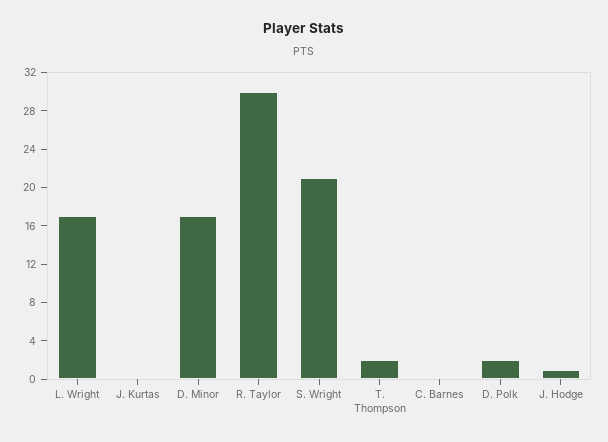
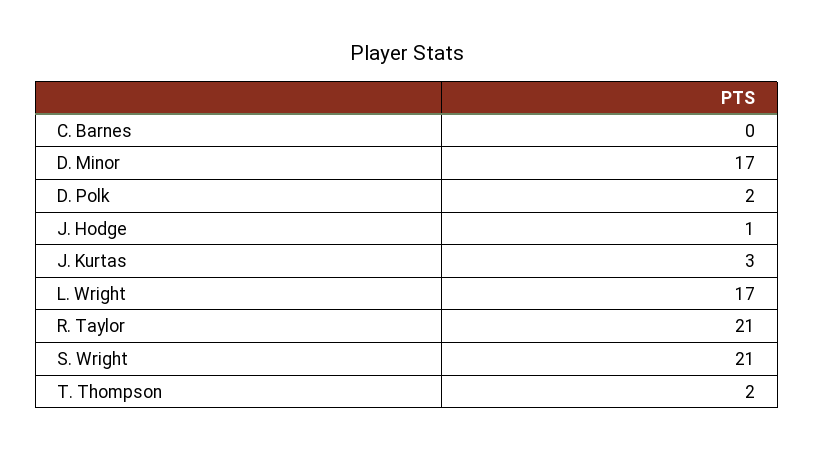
J. Kurtas: 0 -> 3
R. Taylor: 30 -> 21

